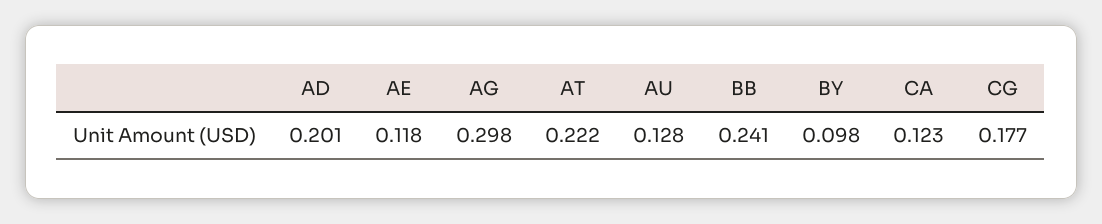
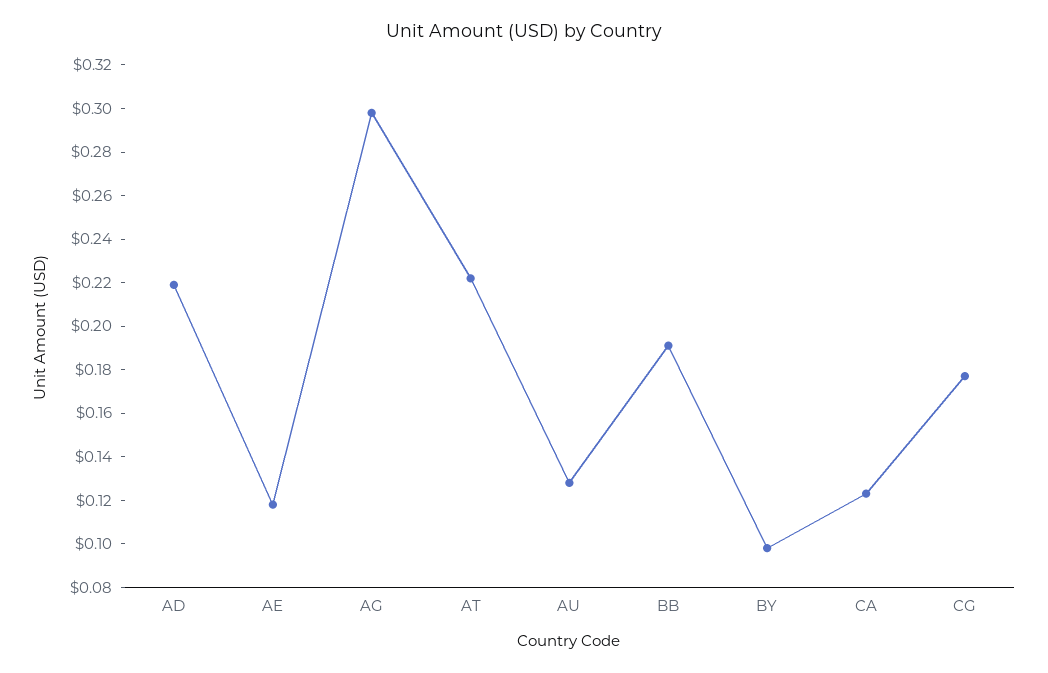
AD: 0.201 -> 0.22
BB: 0.241 -> 0.19

